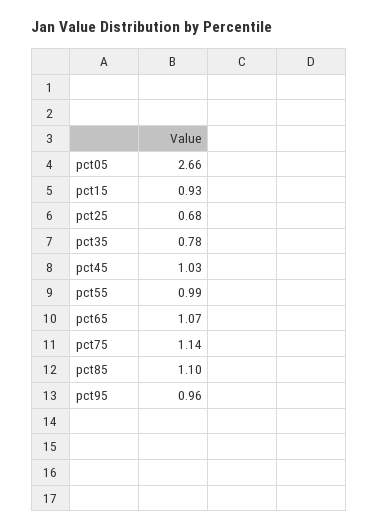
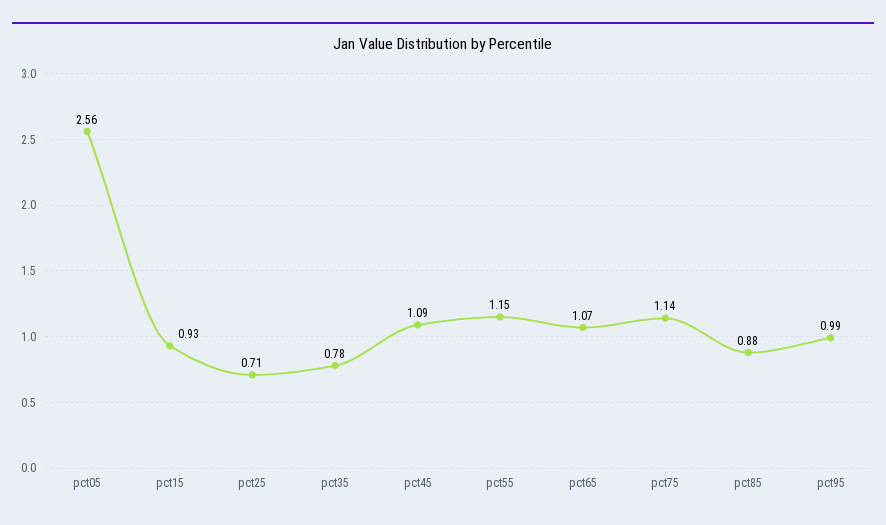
pct05: 2.66 -> 2.56
pct25: 0.68 -> 0.71
pct45: 1.03 -> 1.09
pct55: 0.99 -> 1.15
pct85: 1.1 -> 0.88
pct95: 0.96 -> 0.99

